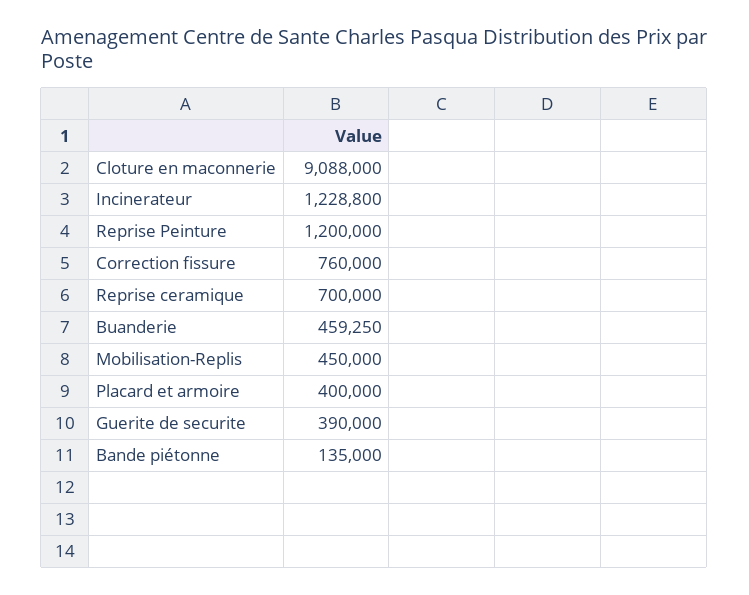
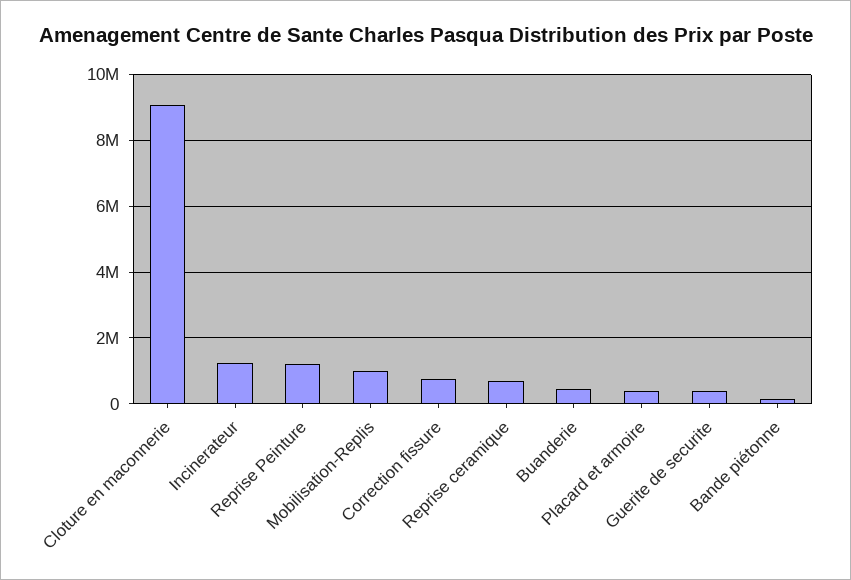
Mobilisation-Replis: 450000 -> 1000000

